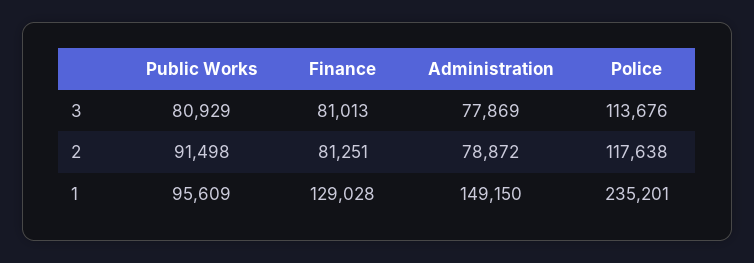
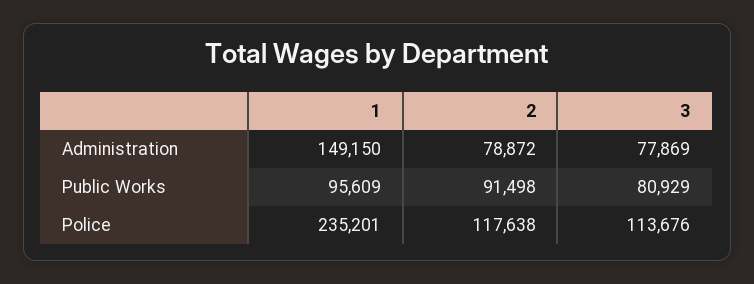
Finance, 3: 81013 -> none
Finance, 2: 81251 -> none
Finance, 1: 129028 -> none

